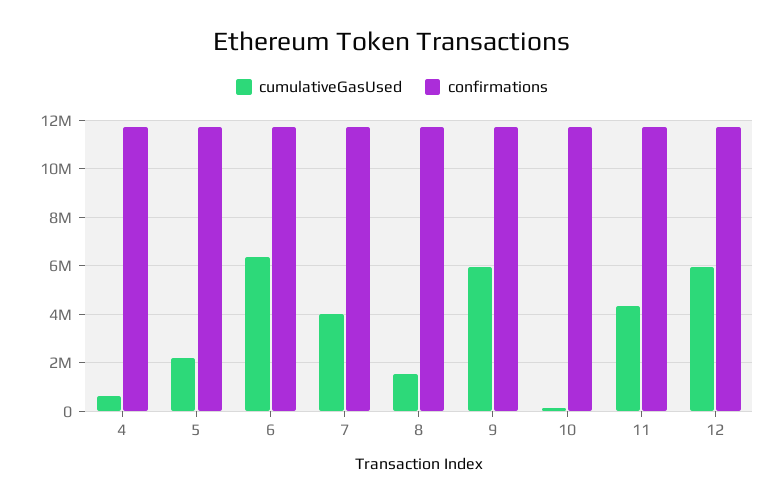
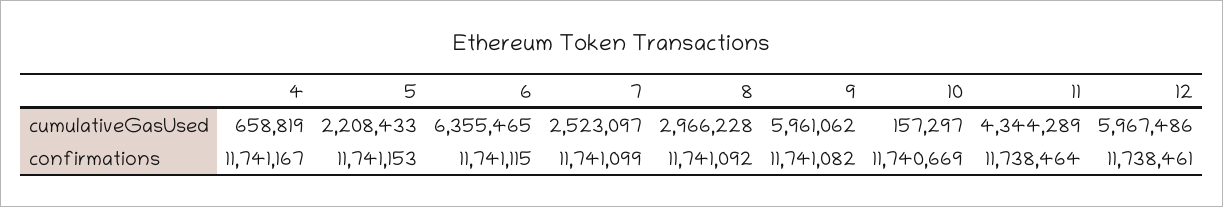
cumulativeGasUsed, 7: 4000000 -> 2523097
cumulativeGasUsed, 8: 1500000 -> 2966228

